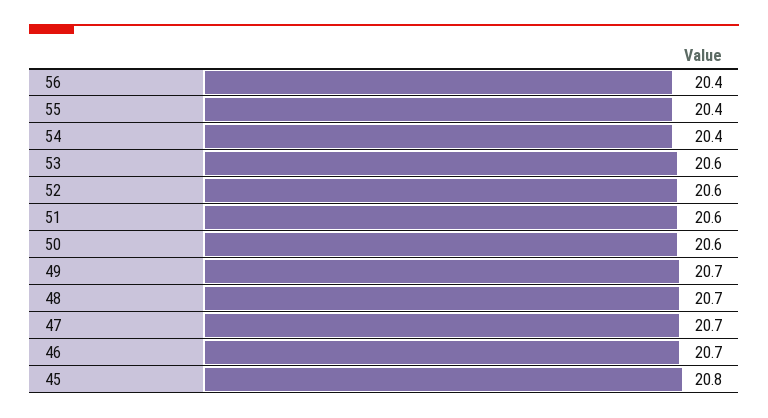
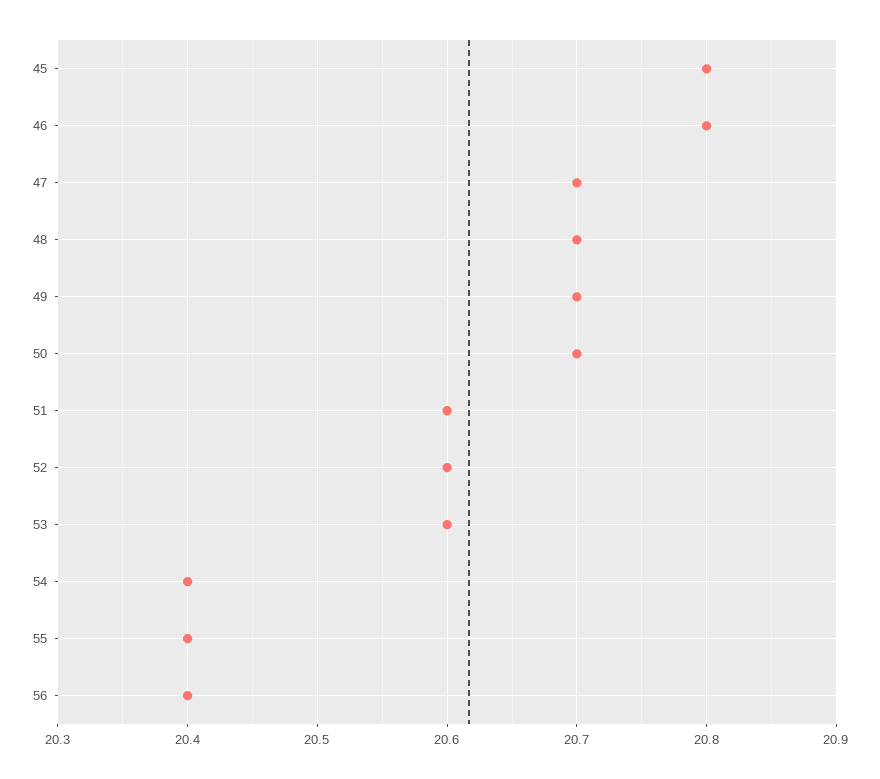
50: 20.6 -> 20.7
46: 20.7 -> 20.8

